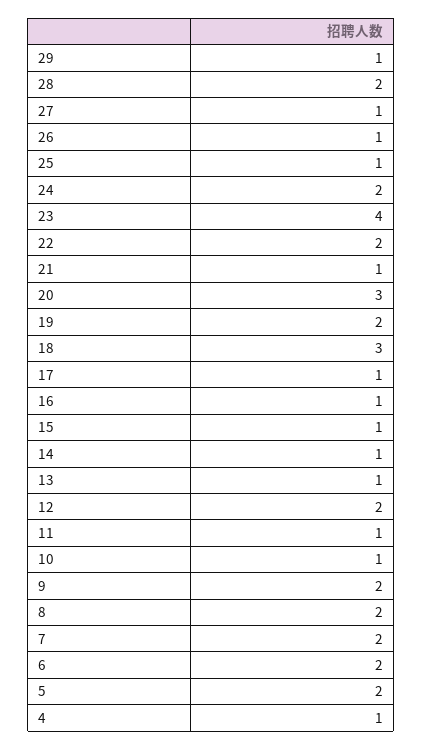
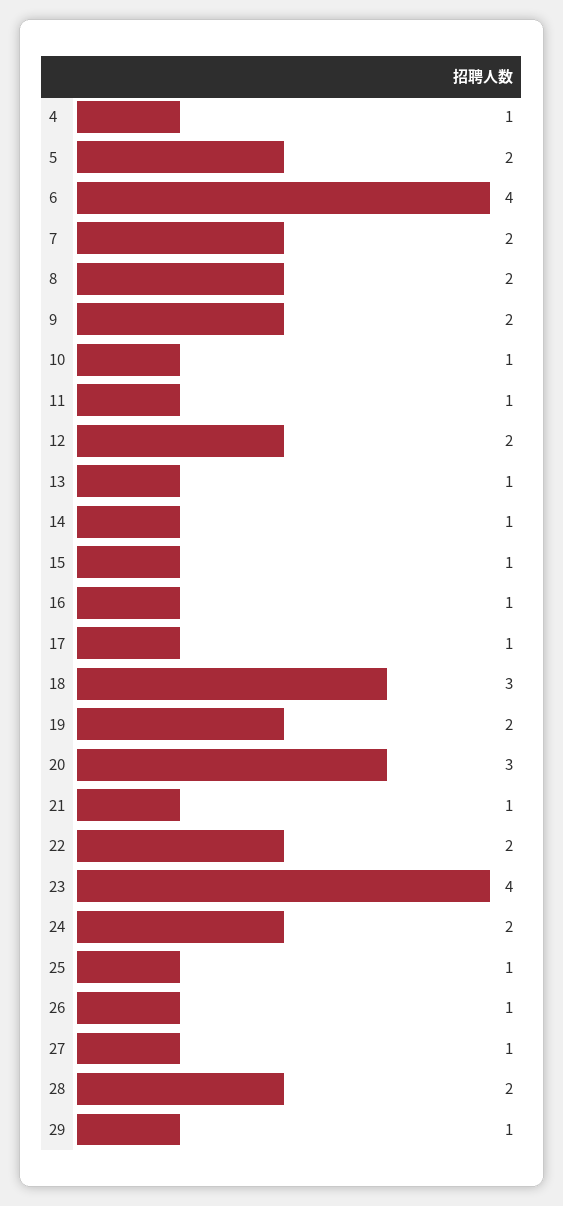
6: 2 -> 4

